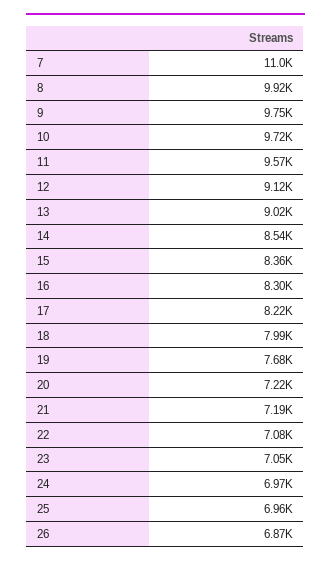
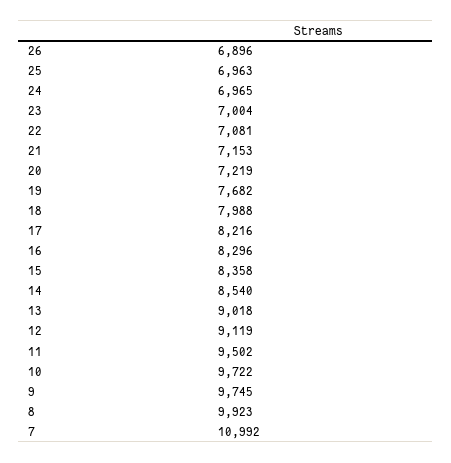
11: 9570 -> 9502
21: 7190 -> 7153
23: 7050 -> 7004
26: 6870 -> 6896

